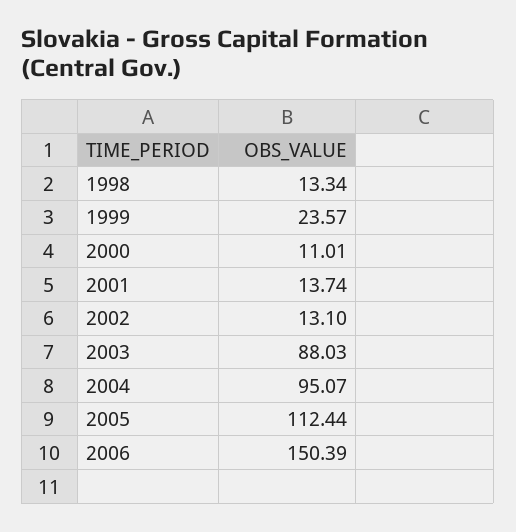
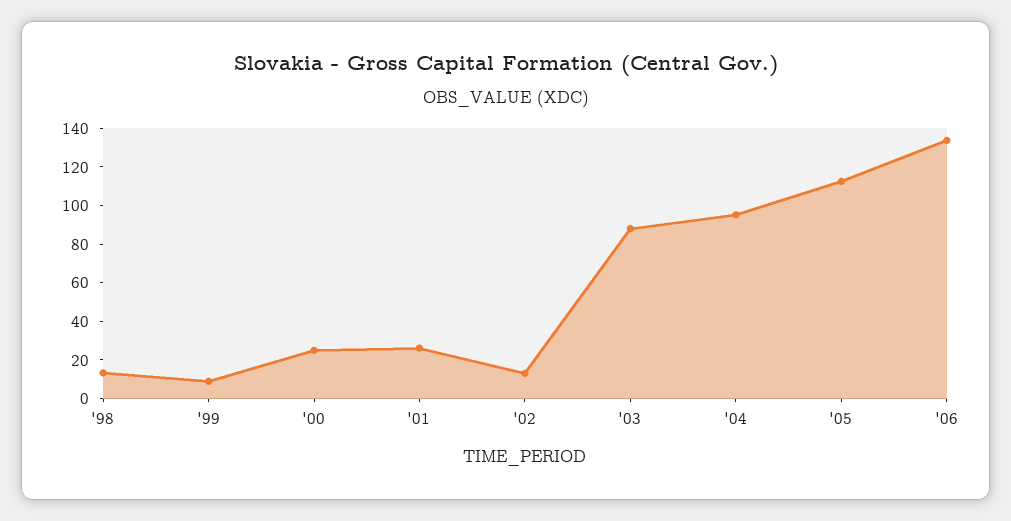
1999: 23.57 -> 10
2000: 11.01 -> 25
2001: 13.74 -> 25
2006: 150.39 -> 135

